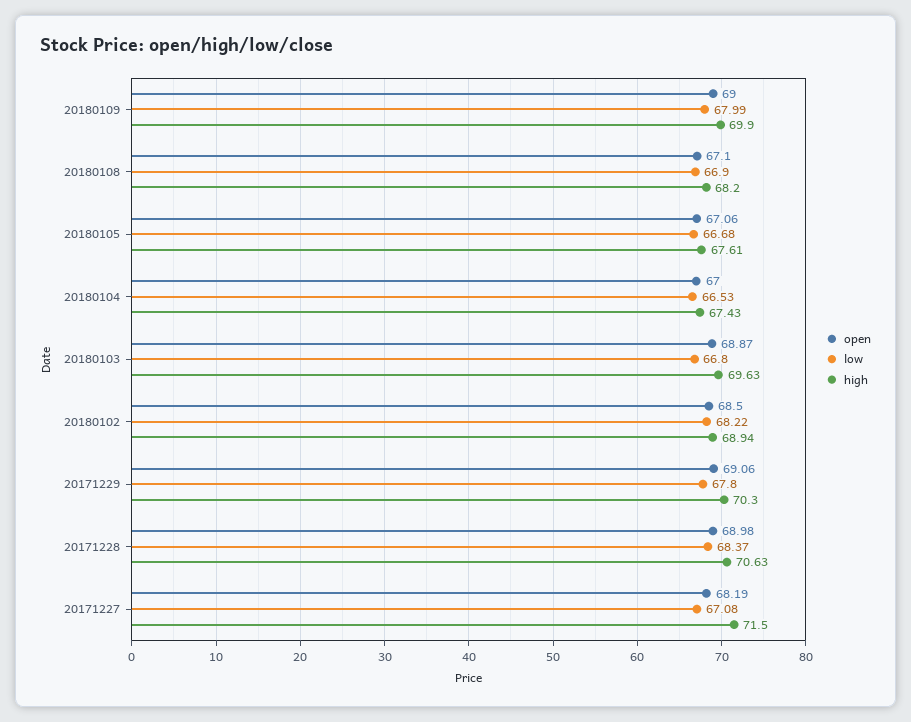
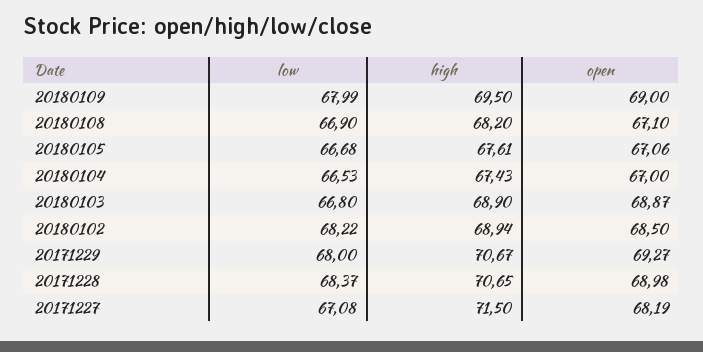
high, 20180109: 69.9 -> 69.5
high, 20180103: 69.63 -> 68.9
open, 20171229: 69.06 -> 69.27
low, 20171229: 67.8 -> 68
high, 20171229: 70.3 -> 70.67
high, 20171228: 70.63 -> 70.65

